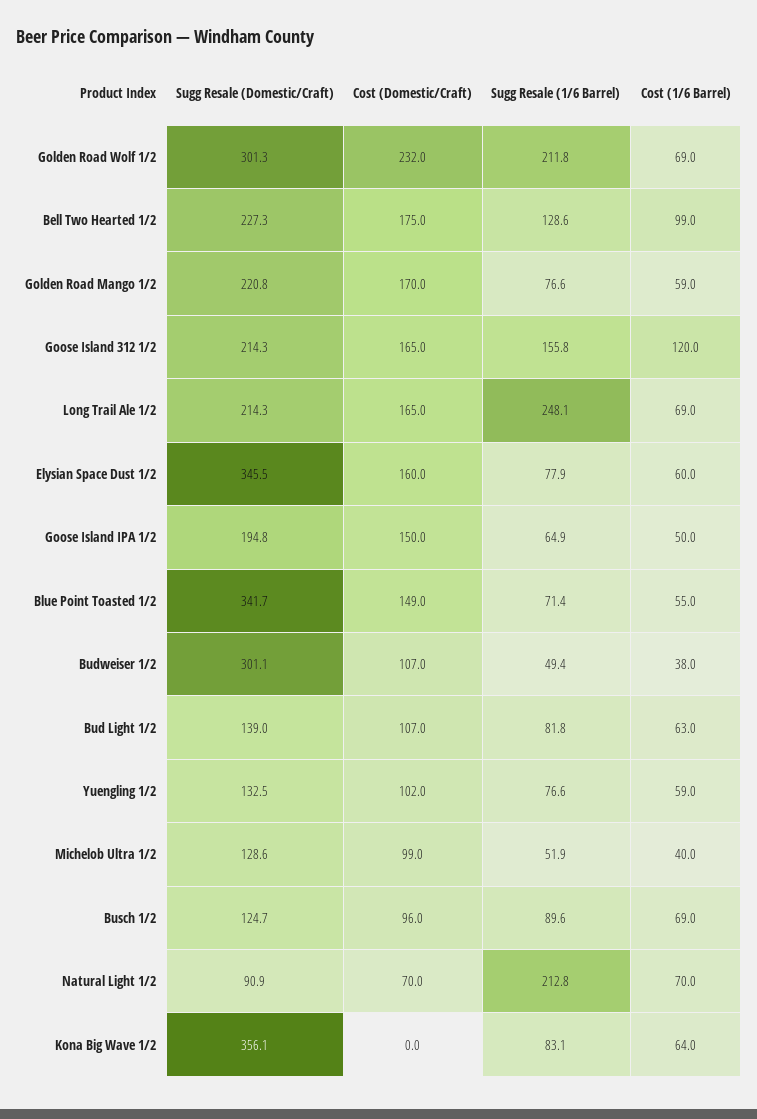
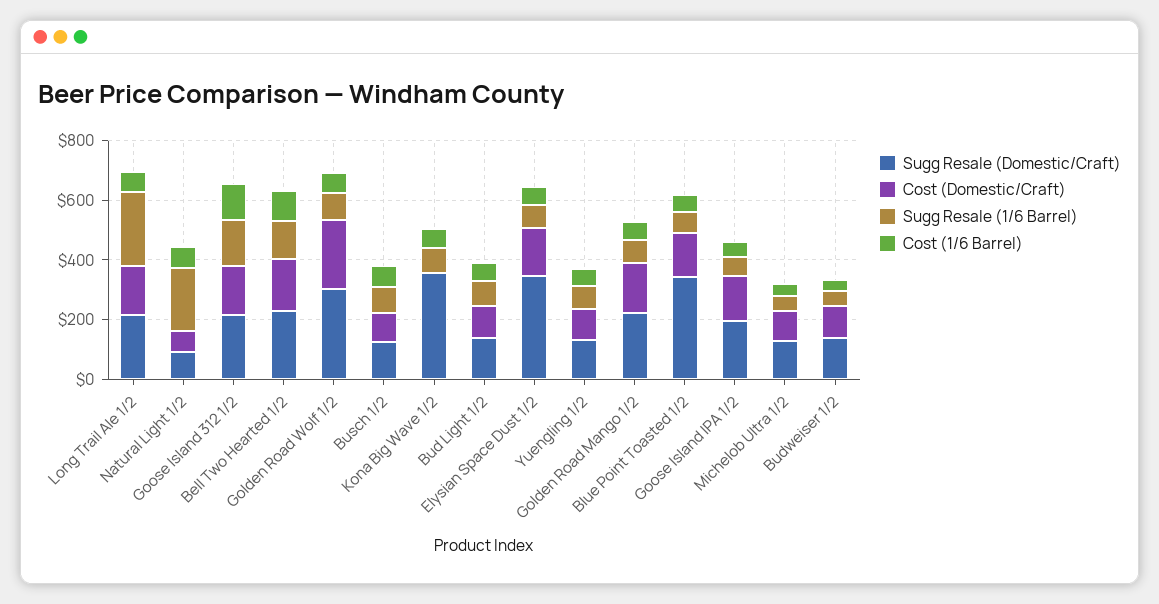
Sugg Resale (1/6 Barrel), Golden Road Wolf 1/2: 211.8 -> 100
Sugg Resale (Domestic/Craft), Budweiser 1/2: 301.1 -> 150

